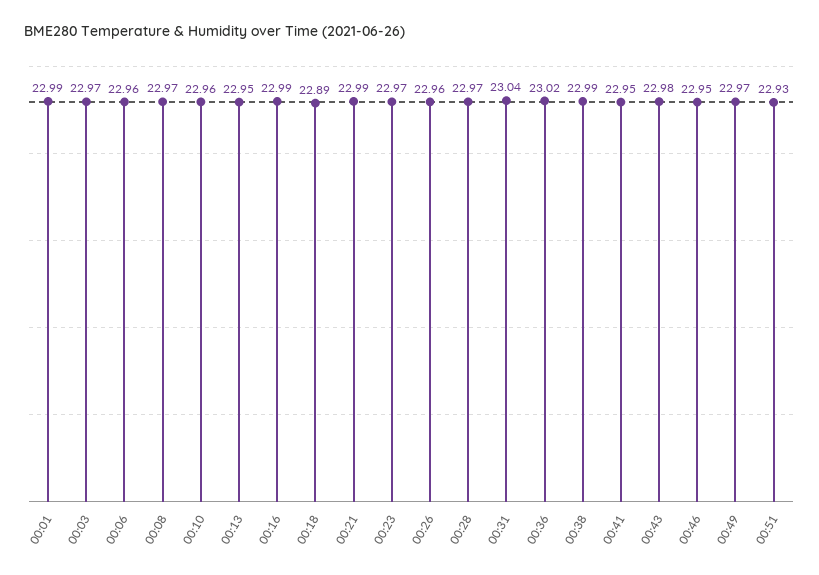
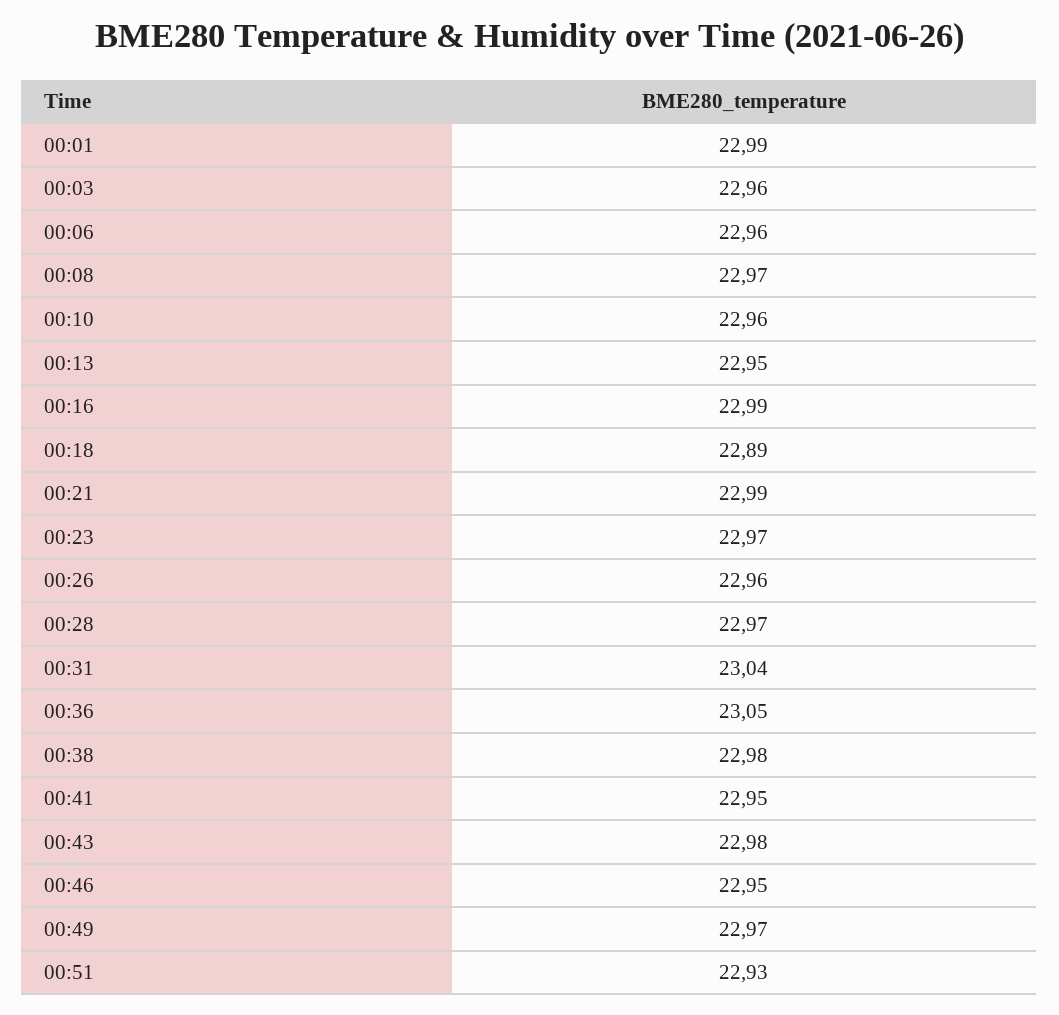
00:03: 22.97 -> 22.96
00:36: 23.02 -> 23.05
00:38: 22.99 -> 22.98

